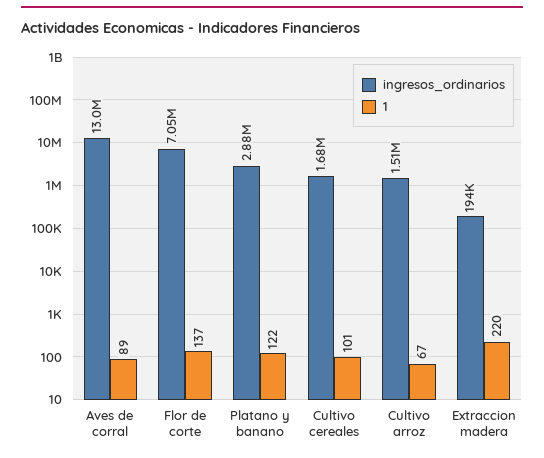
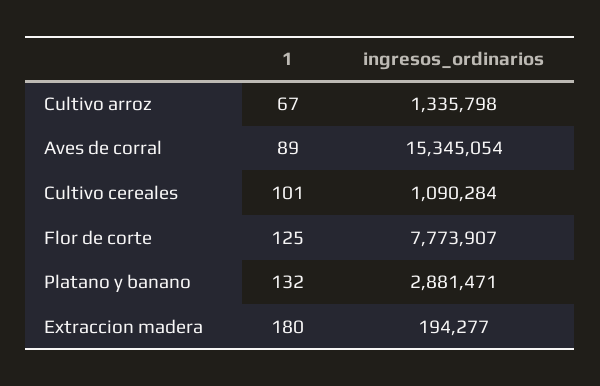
ingresos_ordinarios, Aves de corral: 13000000 -> 15345054
ingresos_ordinarios, Flor de corte: 7050000 -> 7773907
1, Flor de corte: 137 -> 125
1, Platano y banano: 122 -> 132
ingresos_ordinarios, Cultivo cereales: 1680000 -> 1090284
ingresos_ordinarios, Cultivo arroz: 1510000 -> 1335798
1, Extraccion madera: 220 -> 180

